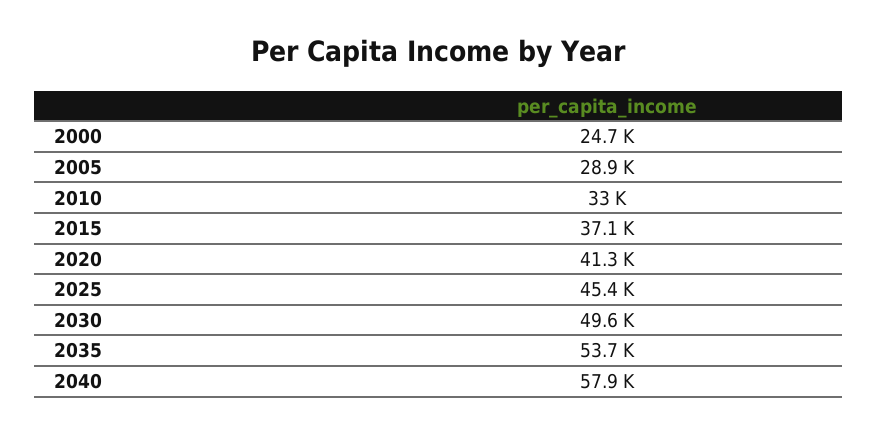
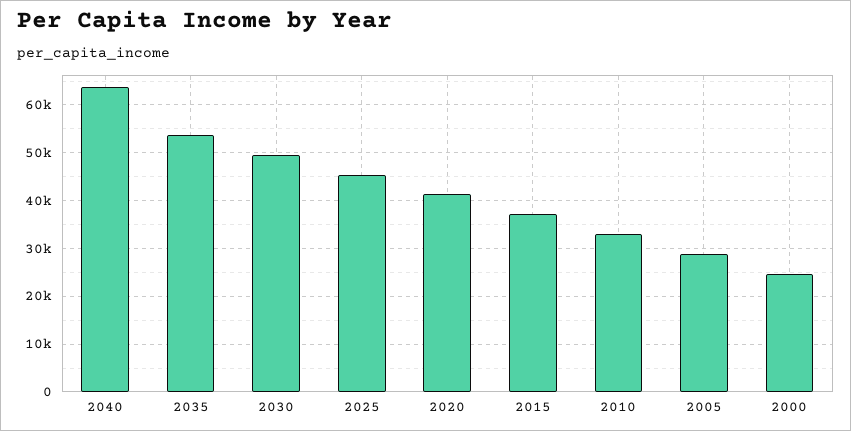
2040: 57900 -> 64000

